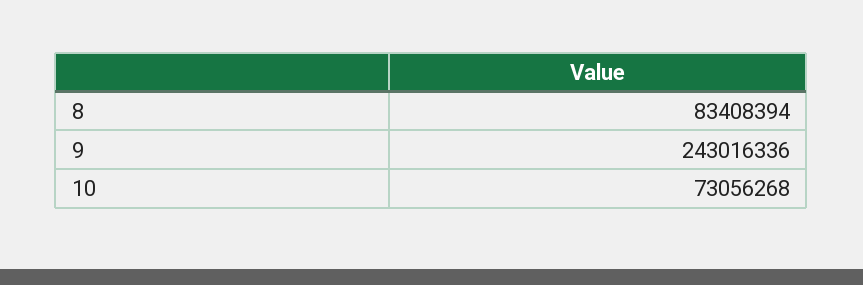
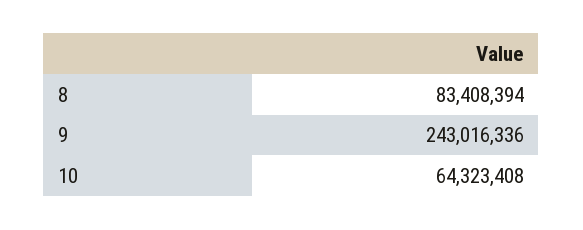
10: 73056268 -> 64323408

